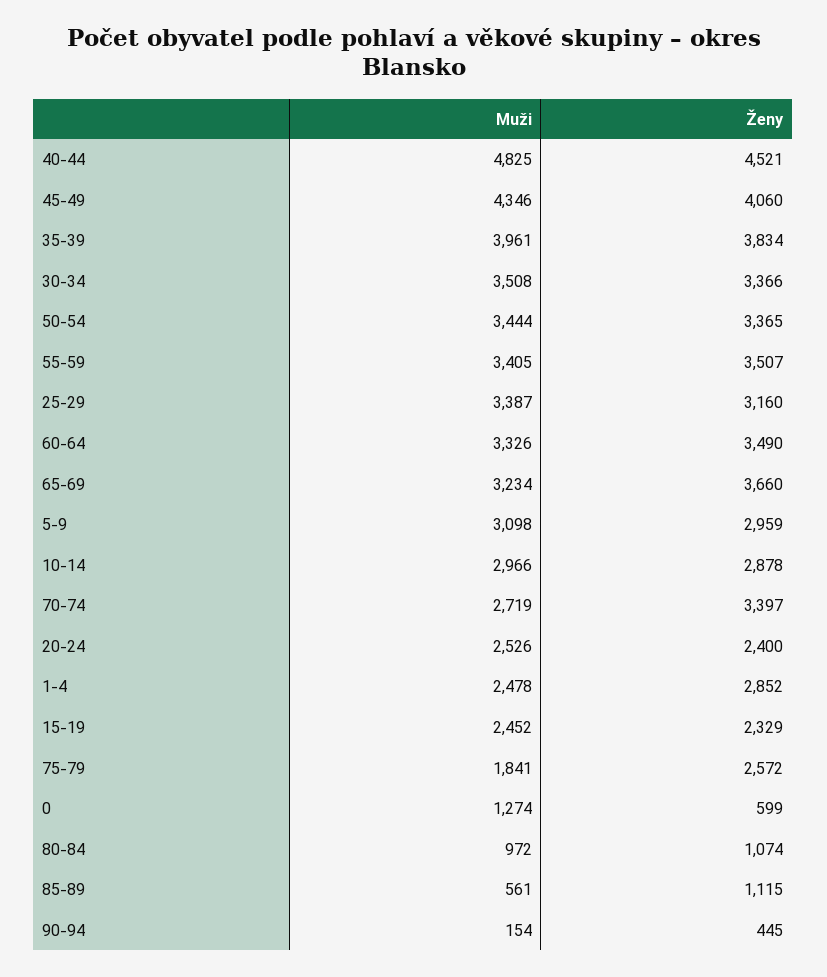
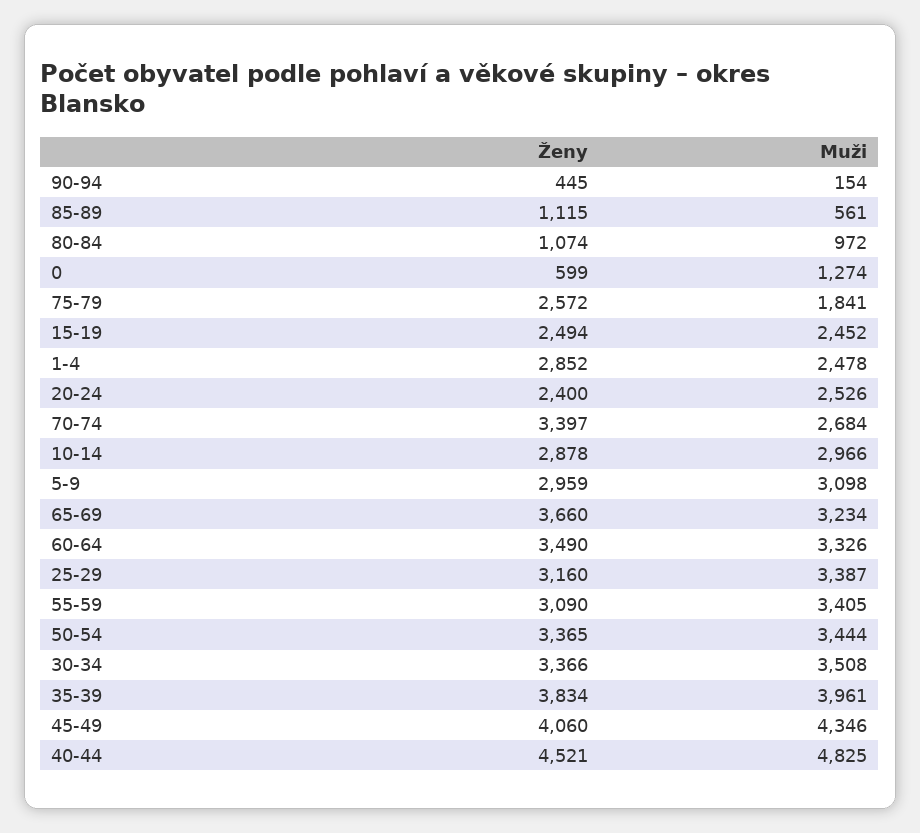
Ženy, 55-59: 3507 -> 3090
Muži, 70-74: 2719 -> 2684
Ženy, 15-19: 2329 -> 2494

